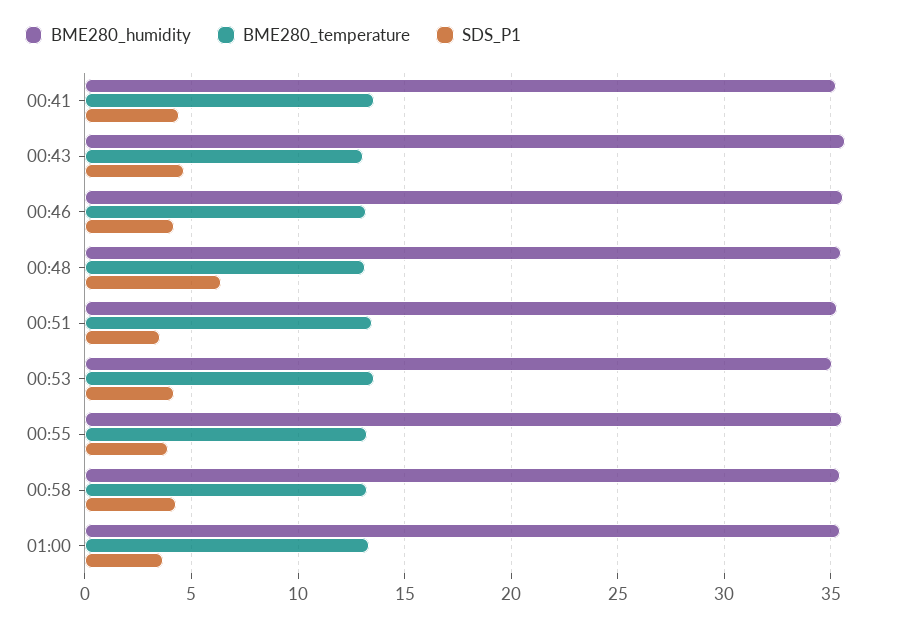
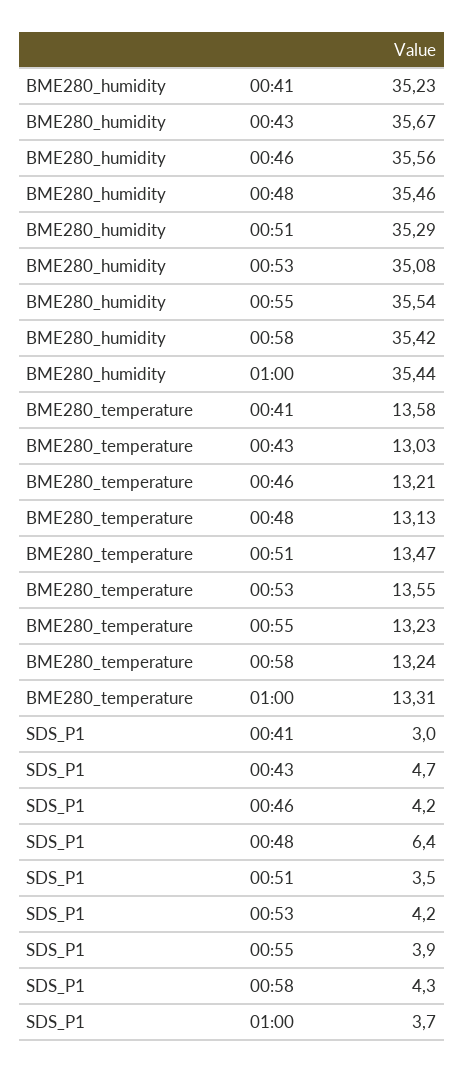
SDS_P1, 00:41: 4.5 -> 3

